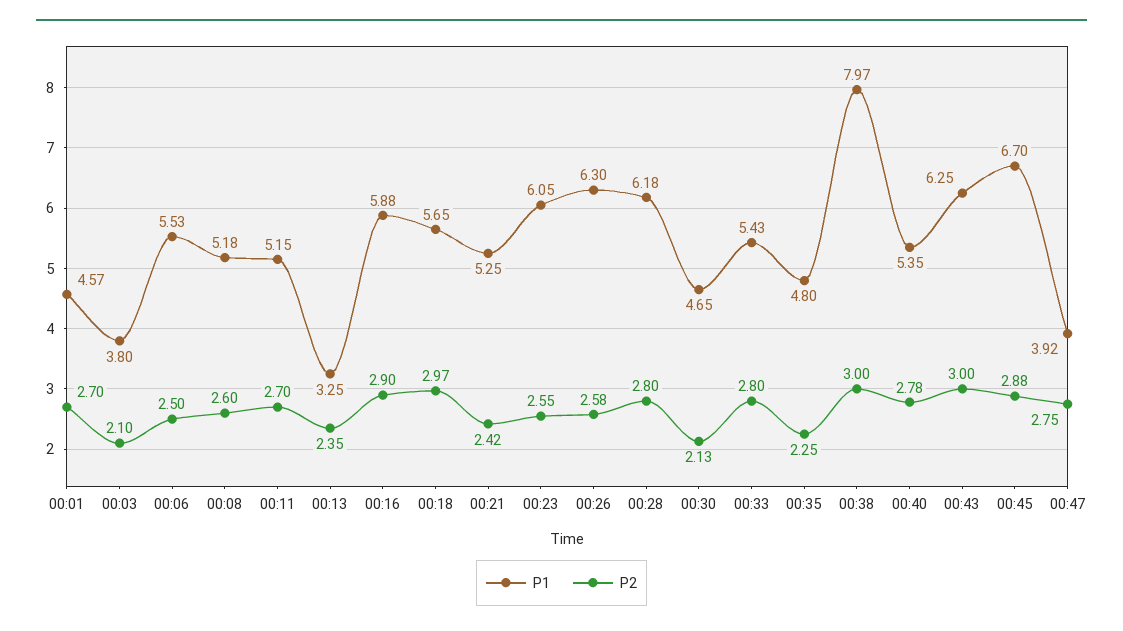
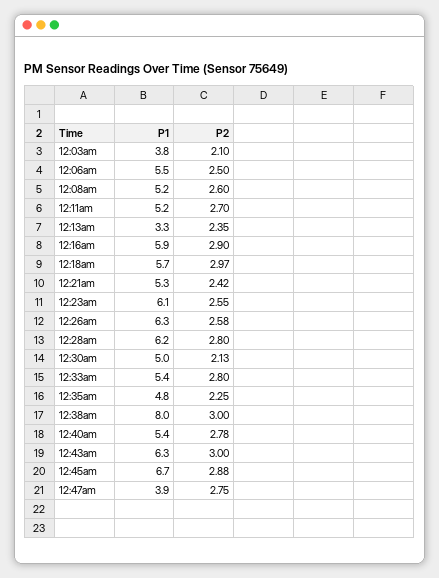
P1, 00:01: 4.57 -> none
P2, 00:01: 2.7 -> none
P1, 00:30: 4.65 -> 5

